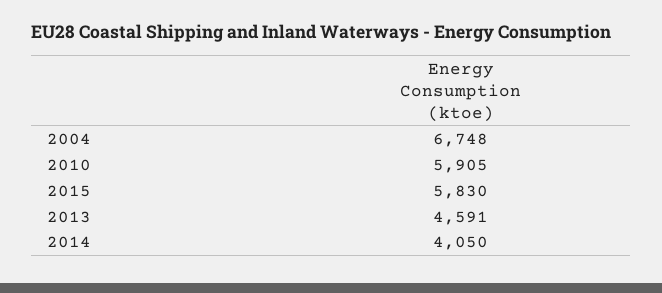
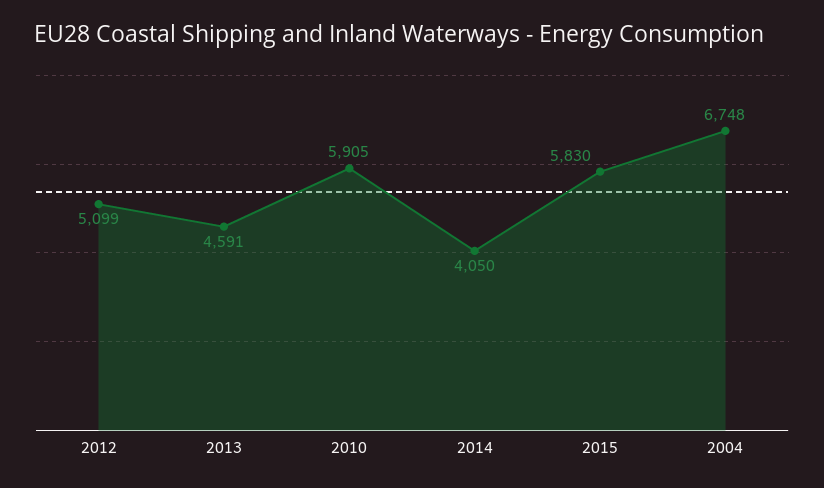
2012: none -> 5099

